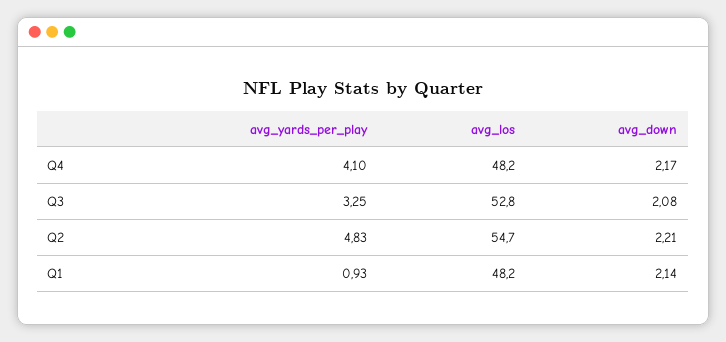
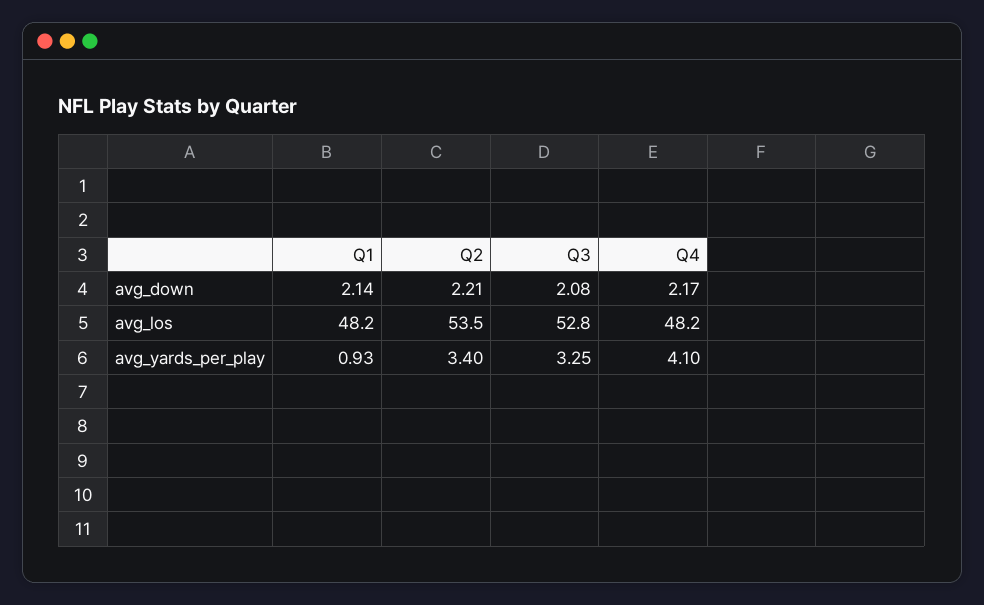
avg_yards_per_play, Q2: 4.83 -> 3.4
avg_los, Q2: 54.7 -> 53.5

